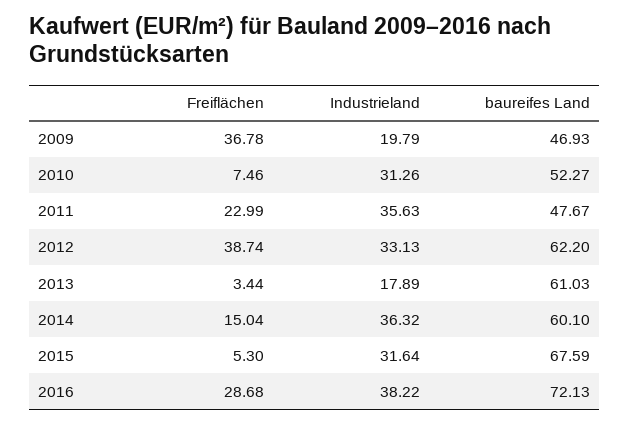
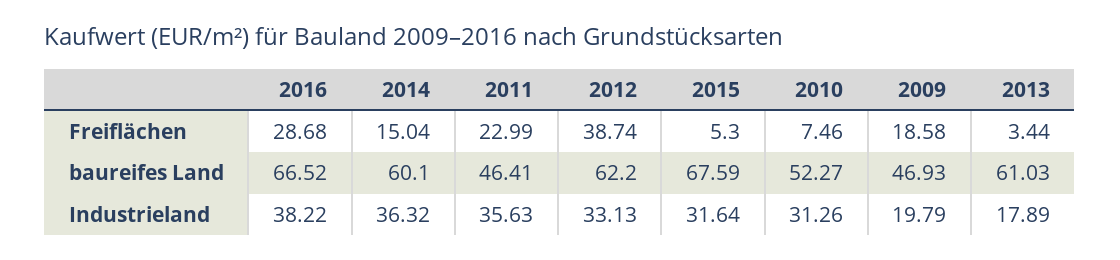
Freiflächen, 2009: 36.78 -> 18.58
baureifes Land, 2011: 47.67 -> 46.41
baureifes Land, 2016: 72.13 -> 66.52

